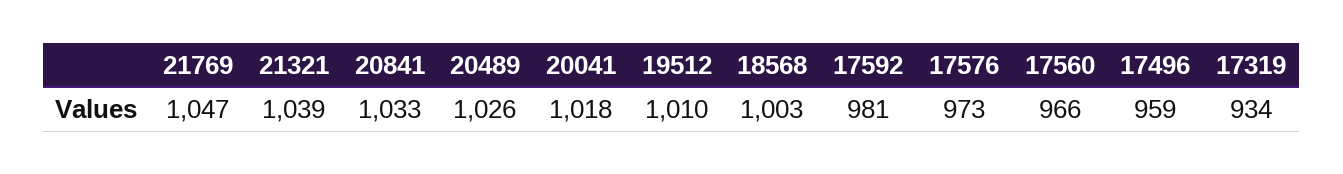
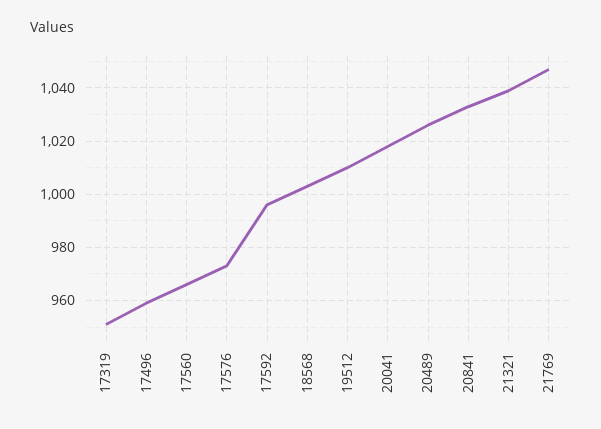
17592: 981 -> 995
17319: 934 -> 950

